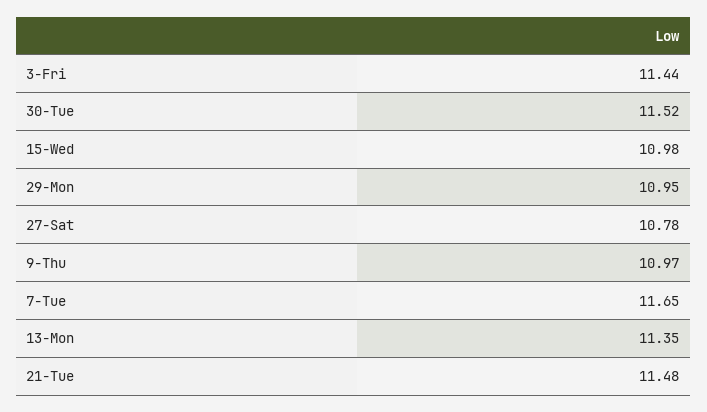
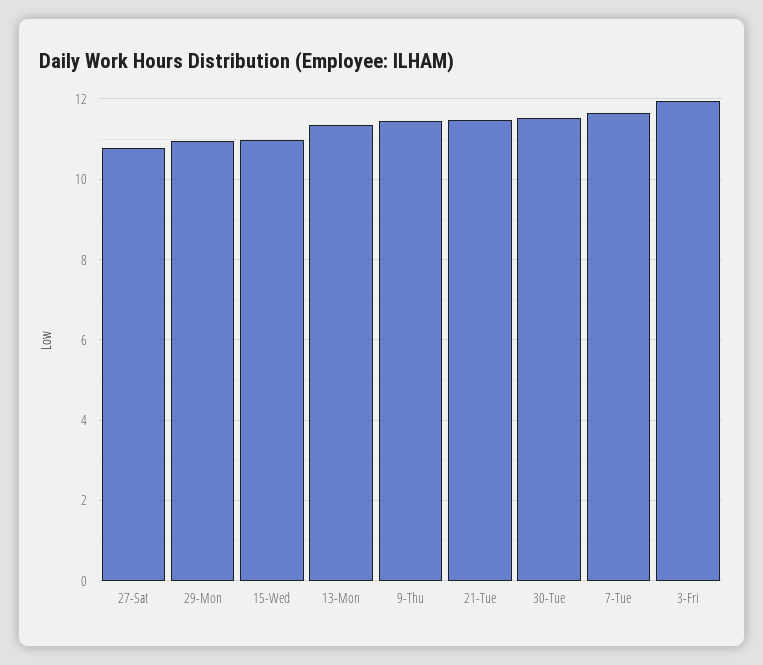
3-Fri: 11.44 -> 12
9-Thu: 10.97 -> 11.4

